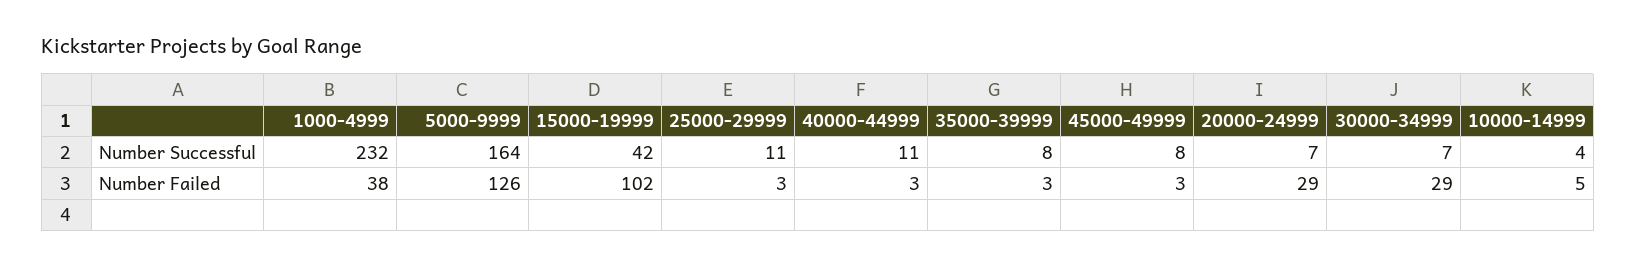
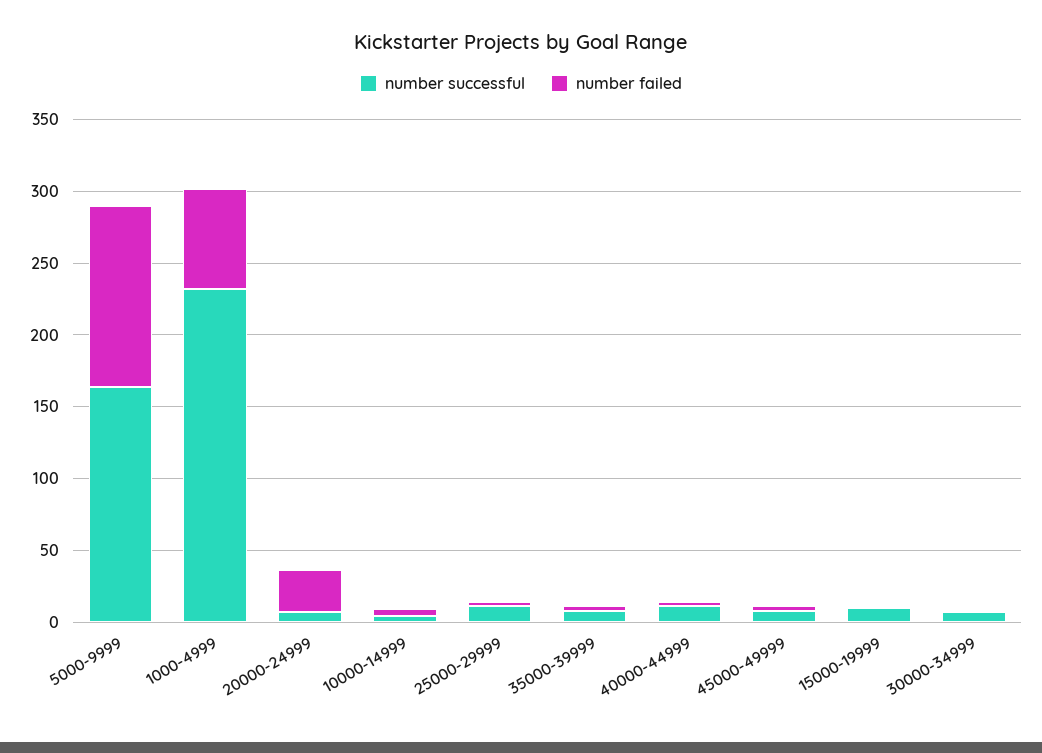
Number Successful, 15000-19999: 42 -> 10
Number Failed, 1000-4999: 38 -> 70
Number Failed, 15000-19999: 102 -> 0
Number Failed, 30000-34999: 29 -> 0

